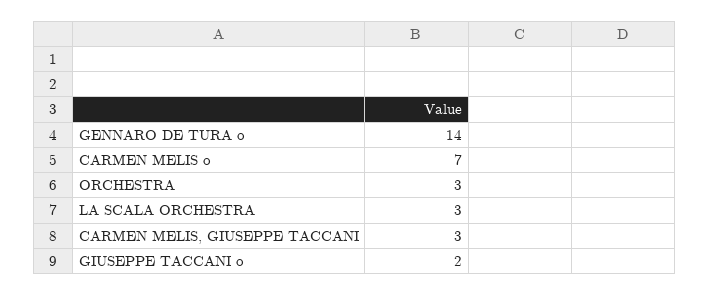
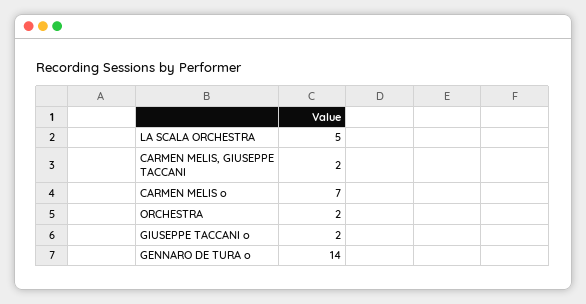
ORCHESTRA: 3 -> 2
LA SCALA ORCHESTRA: 3 -> 5
CARMEN MELIS, GIUSEPPE TACCANI: 3 -> 2

